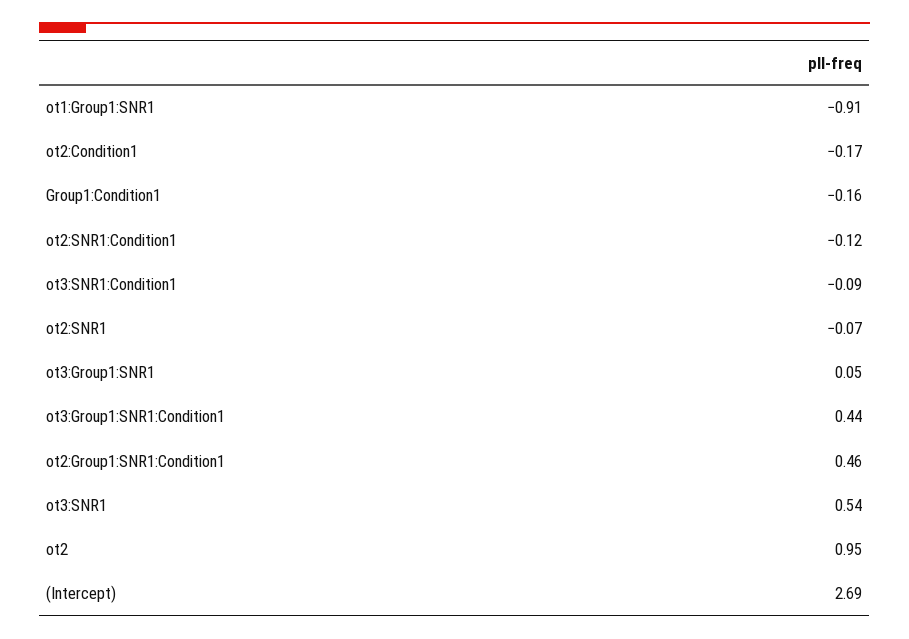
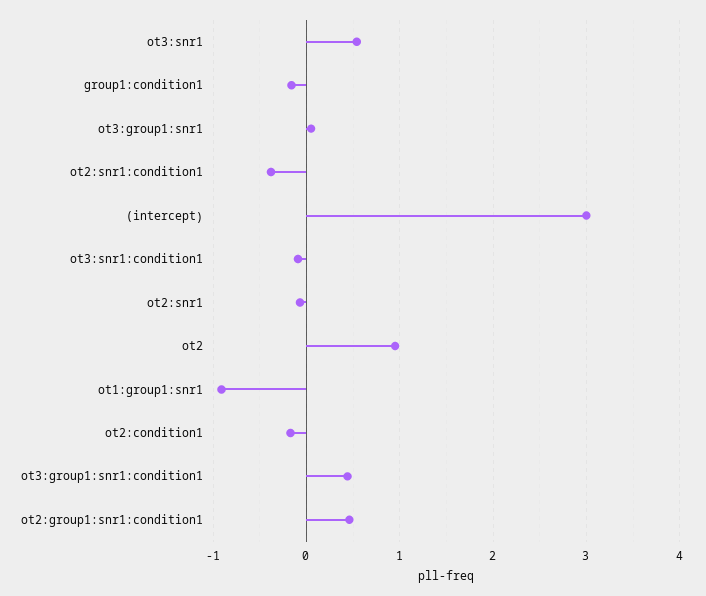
ot2:SNR1:Condition1: -0.12 -> -0.4
(Intercept): 2.69 -> 3

